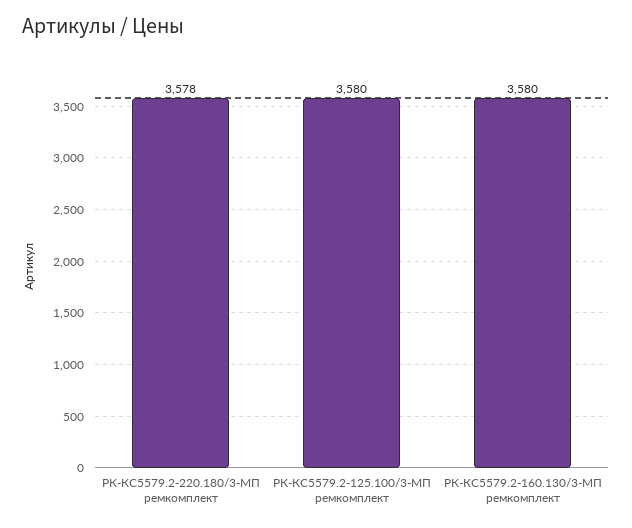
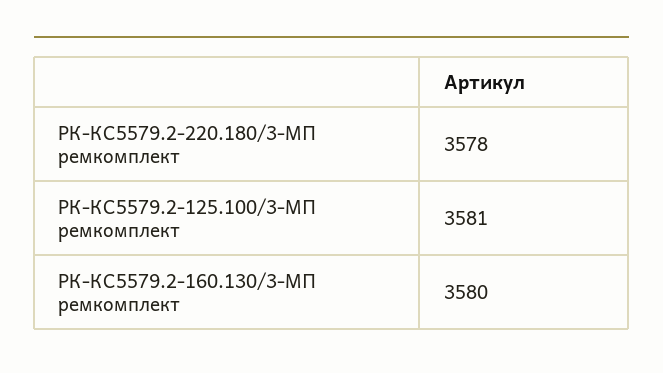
РК-КС5579.2-125.100/3-МП ремкомплект: 3580 -> 3581

